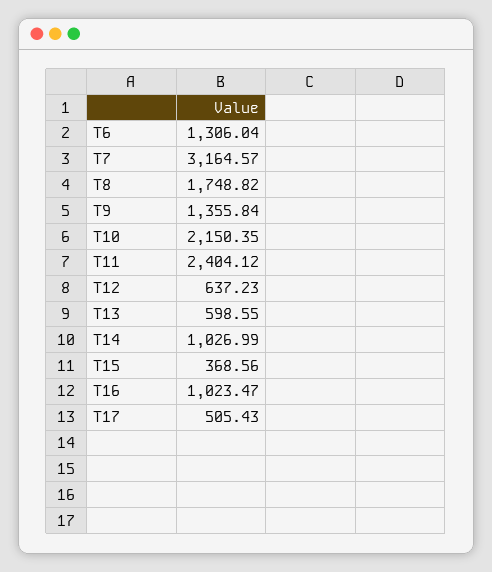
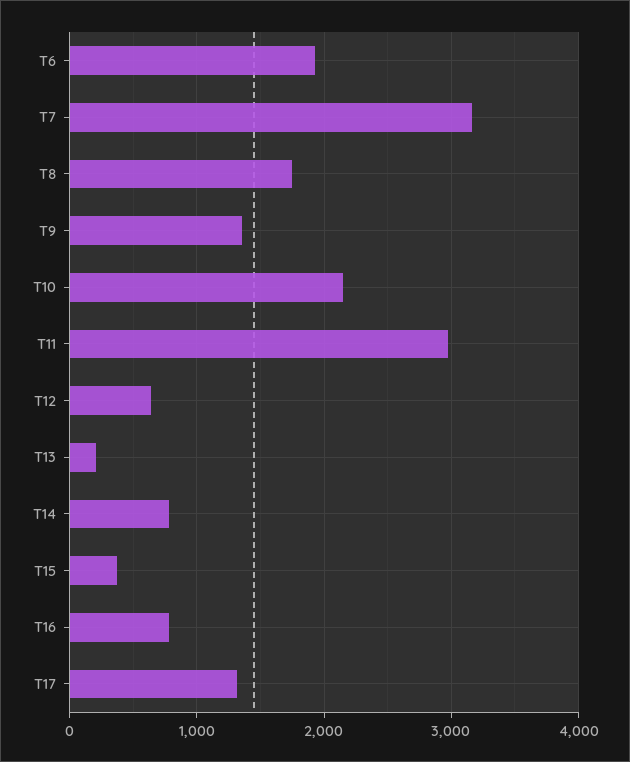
T6: 1306.04 -> 1900
T11: 2404.12 -> 3000
T13: 598.55 -> 200
T14: 1026.99 -> 800
T16: 1023.47 -> 800
T17: 505.43 -> 1300

